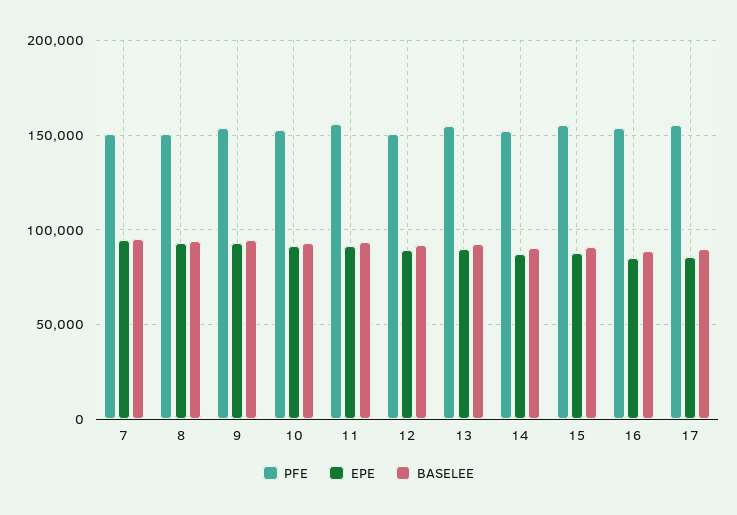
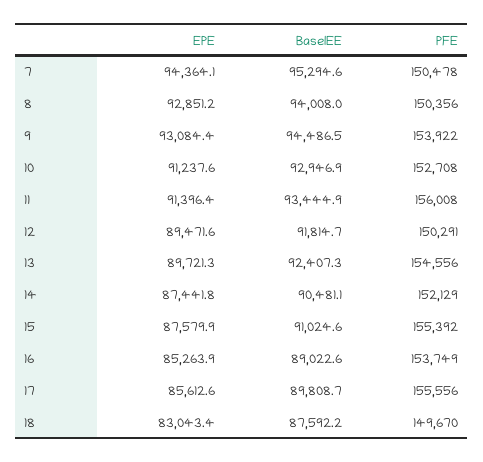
EPE, 18: none -> 83043.4
BASELEE, 18: none -> 87592.2
PFE, 18: none -> 149670

